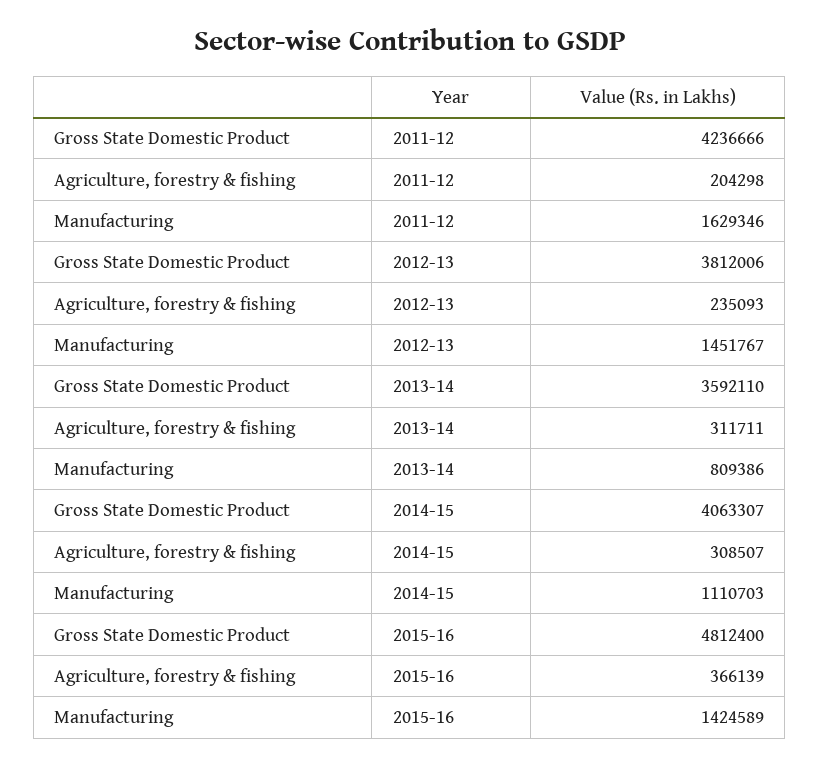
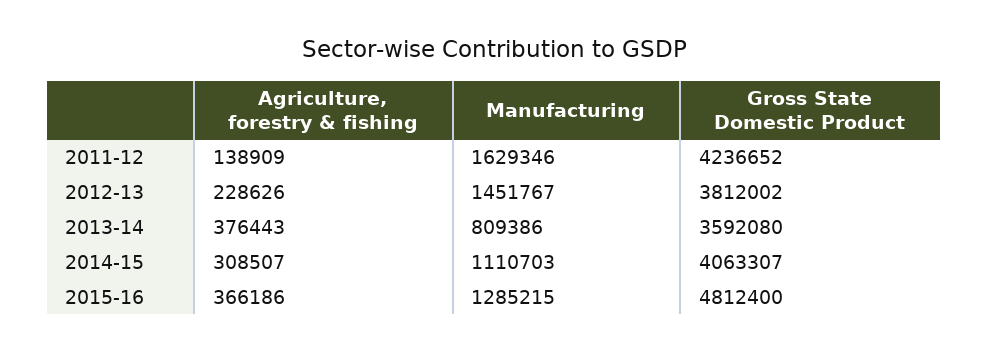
Gross State Domestic Product, 2011-12: 4236666 -> 4236652
Agriculture, forestry & fishing, 2011-12: 204298 -> 138909
Gross State Domestic Product, 2012-13: 3812006 -> 3812002
Agriculture, forestry & fishing, 2012-13: 235093 -> 228626
Gross State Domestic Product, 2013-14: 3592110 -> 3592080
Agriculture, forestry & fishing, 2013-14: 311711 -> 376443
Agriculture, forestry & fishing, 2015-16: 366139 -> 366186
Manufacturing, 2015-16: 1424589 -> 1285215

